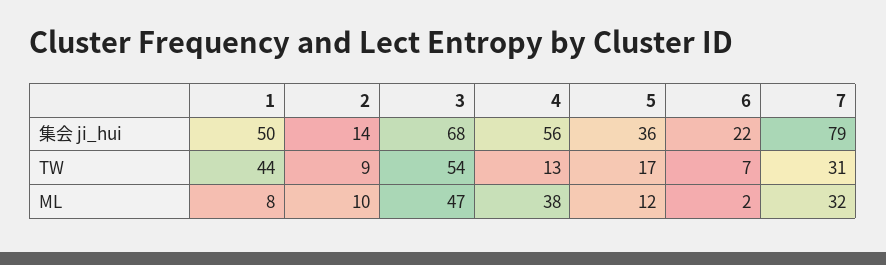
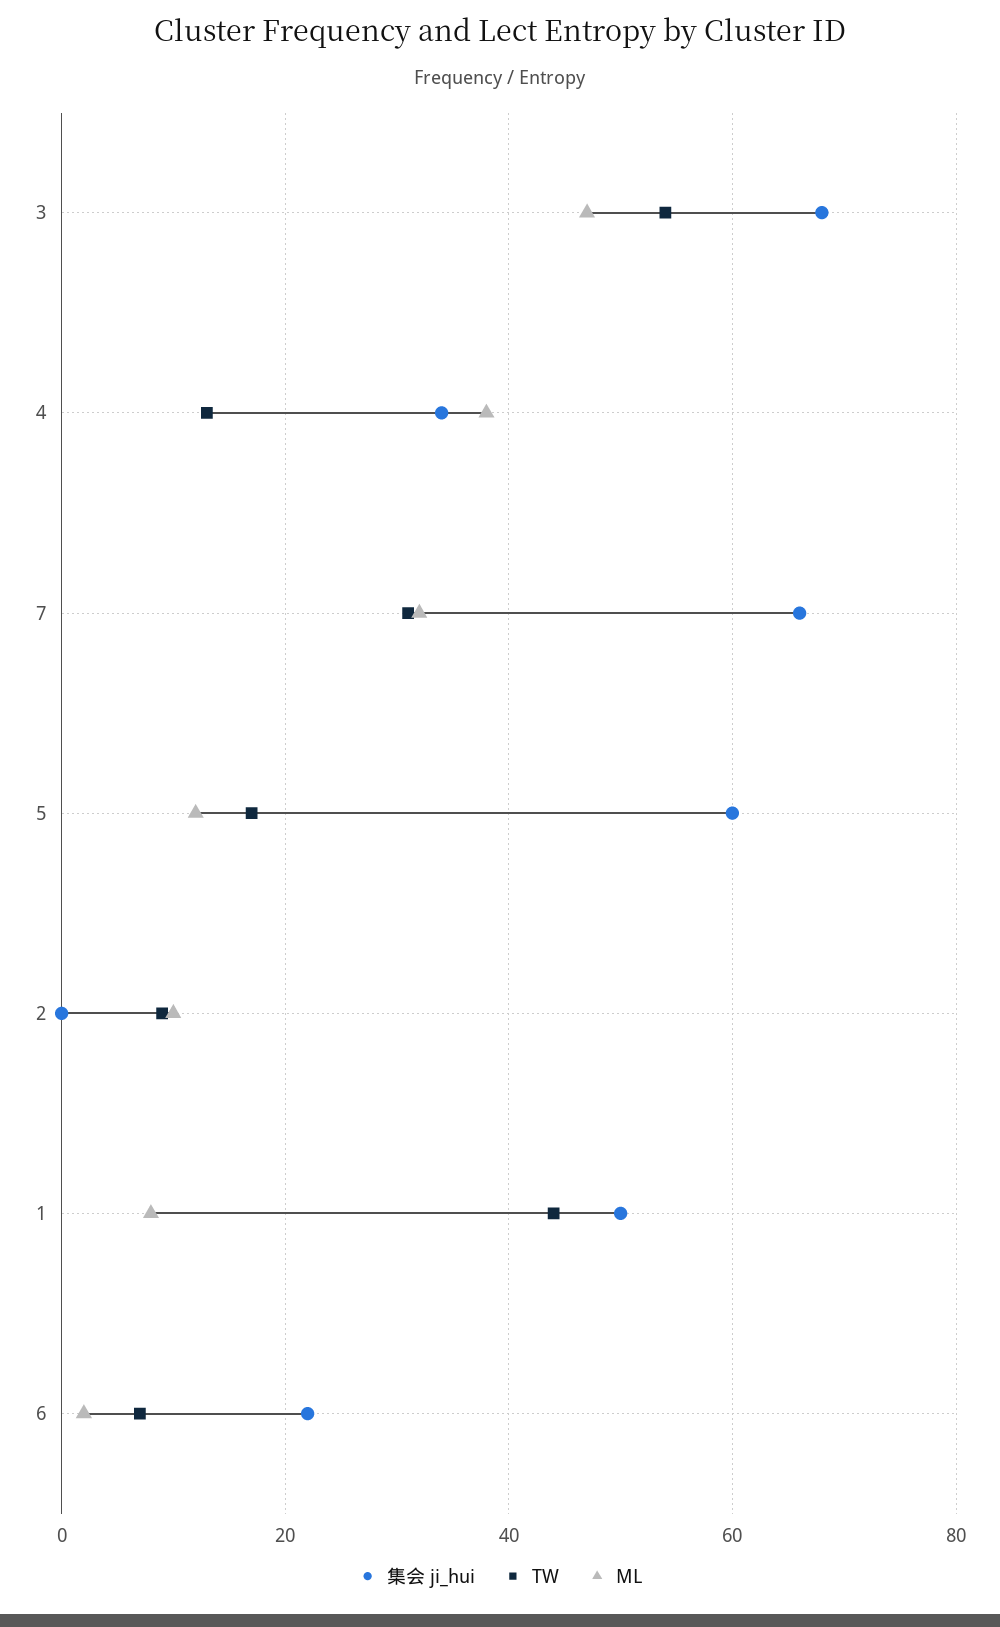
集会 ji_hui, 2: 14 -> 0
集会 ji_hui, 4: 56 -> 35
集会 ji_hui, 5: 36 -> 60
集会 ji_hui, 7: 79 -> 65

